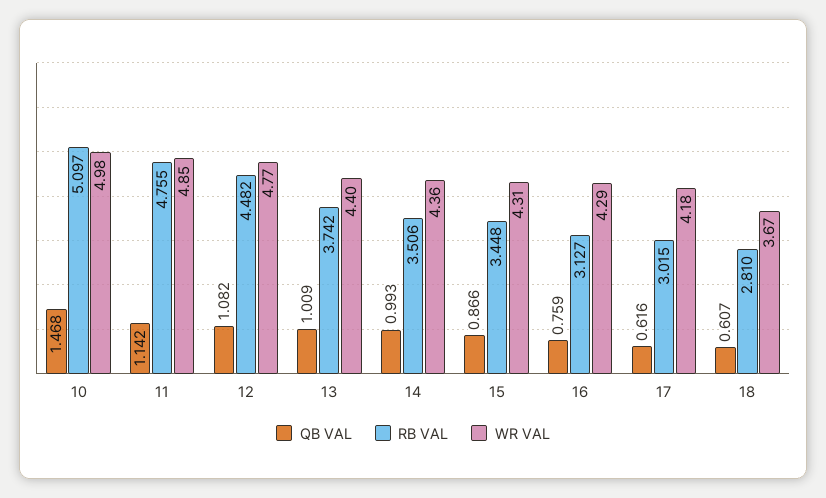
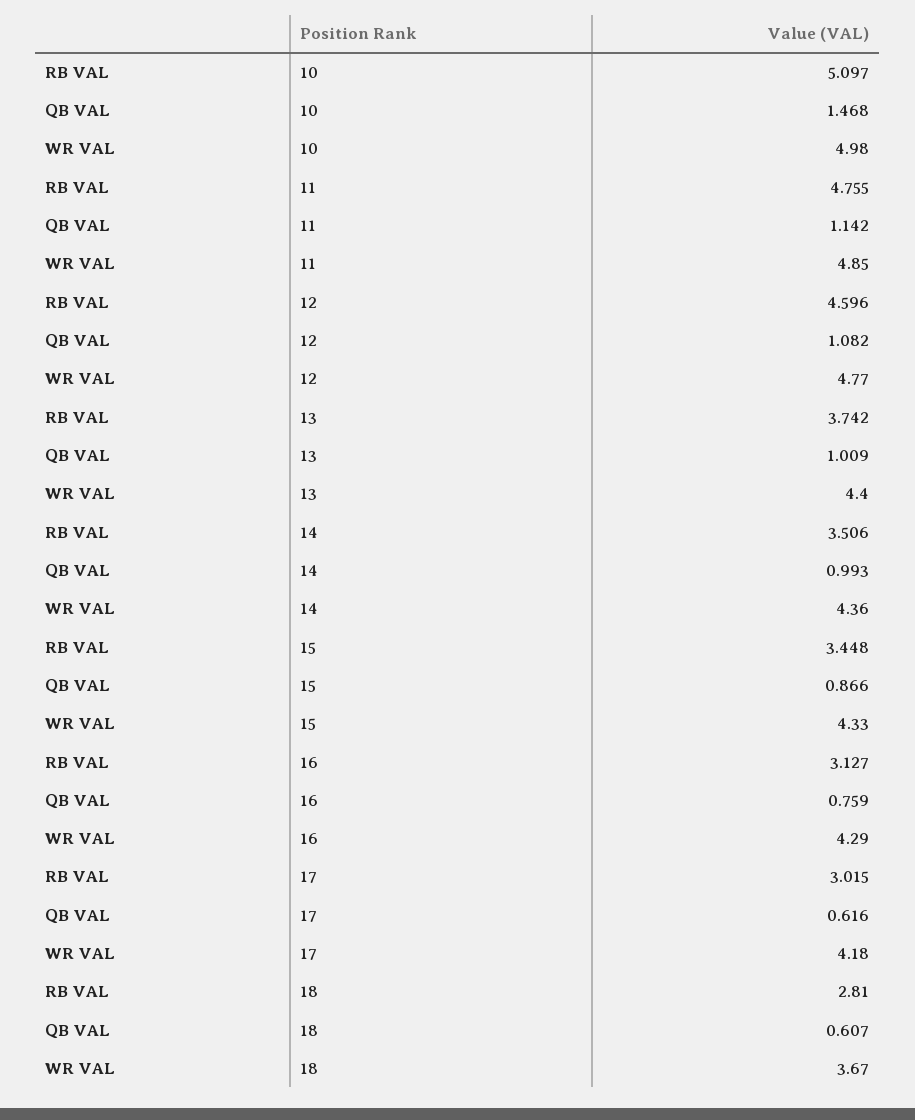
RB VAL, 12: 4.482 -> 4.596
WR VAL, 15: 4.31 -> 4.33

